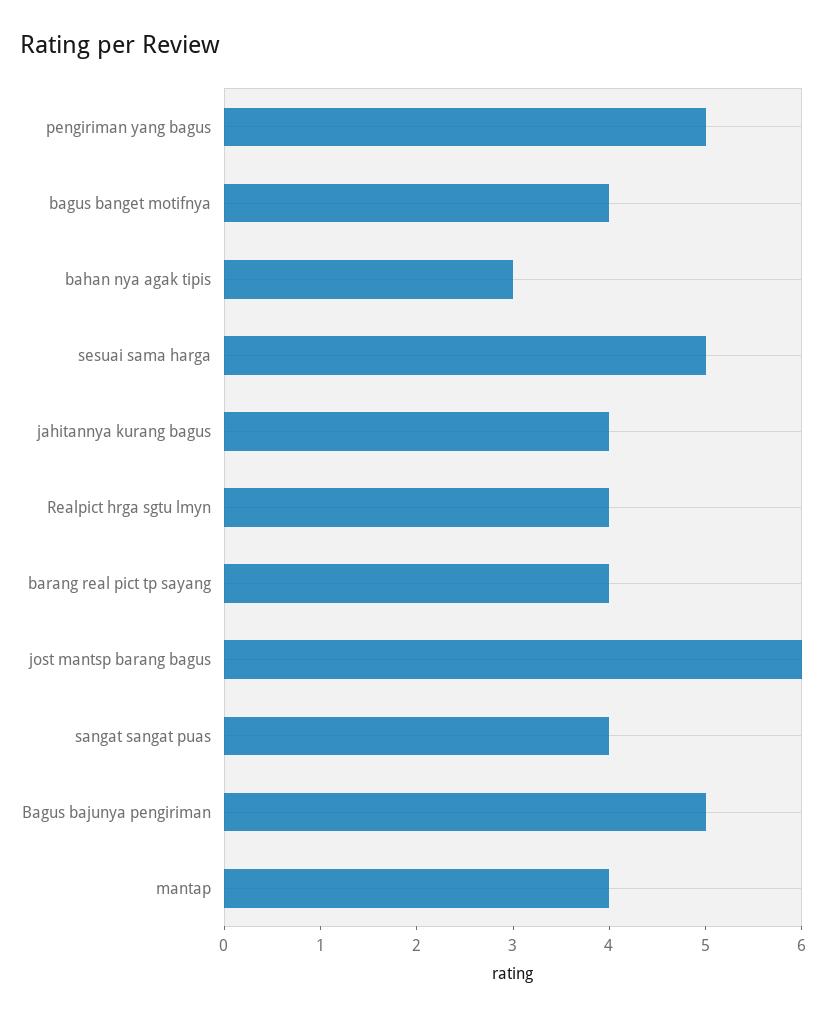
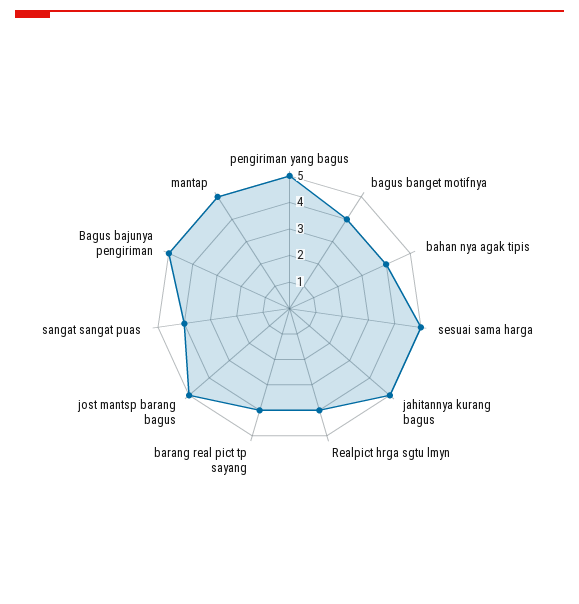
bahan nya agak tipis: 3 -> 4
jahitannya kurang bagus: 4 -> 5
jost mantsp barang bagus: 6 -> 5
mantap: 4 -> 5

